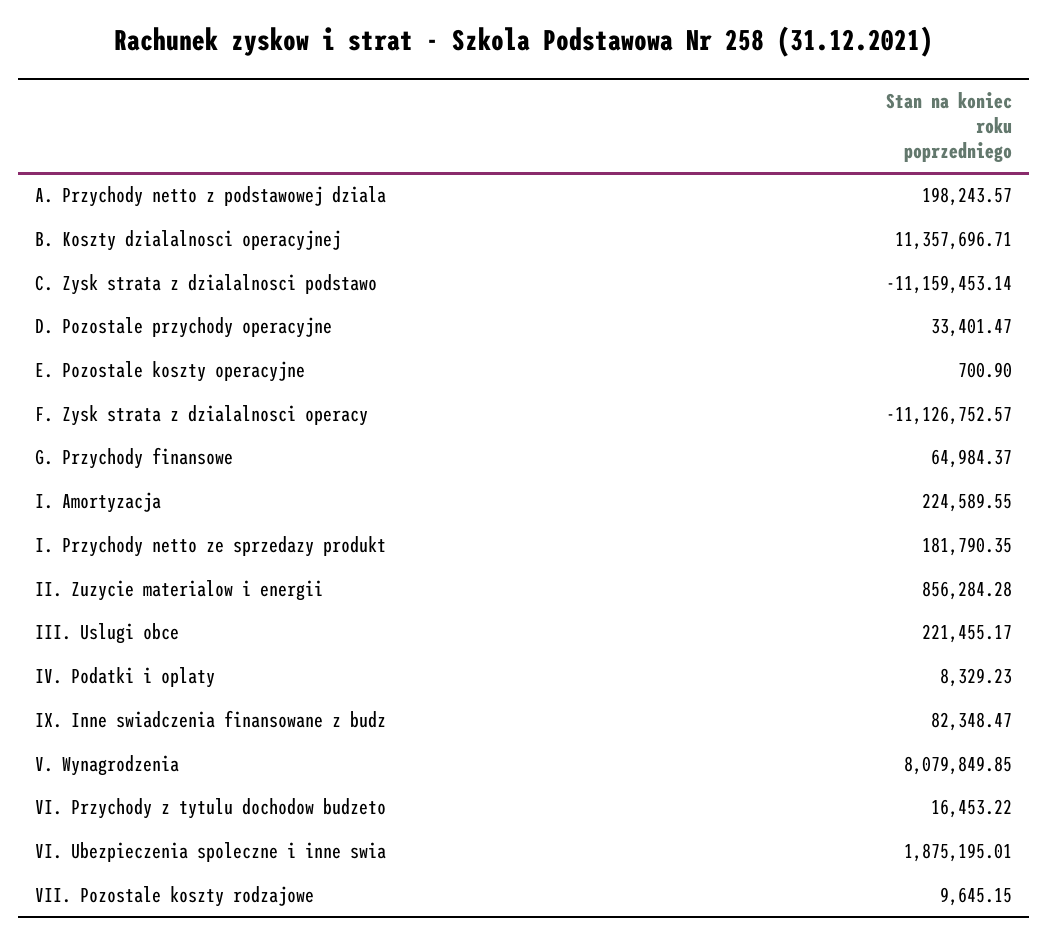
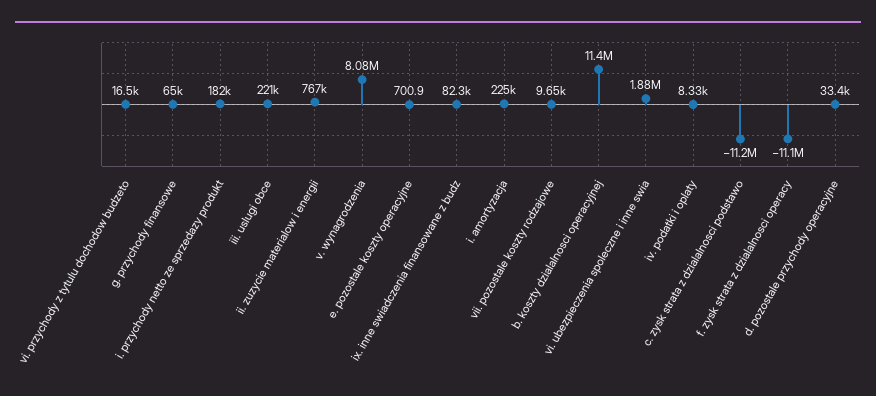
A. Przychody netto z podstawowej dziala: 198243.57 -> none
II. Zuzycie materialow i energii: 856284.28 -> 767000

